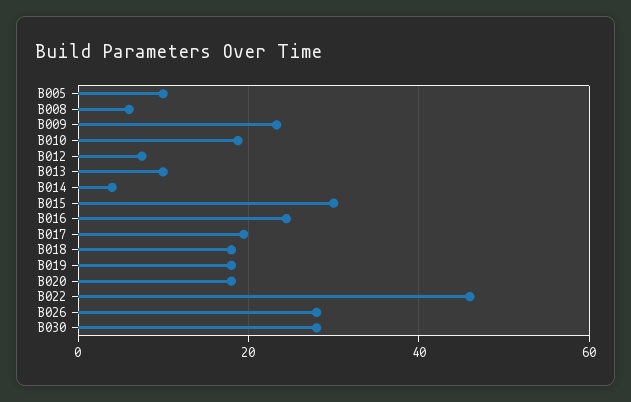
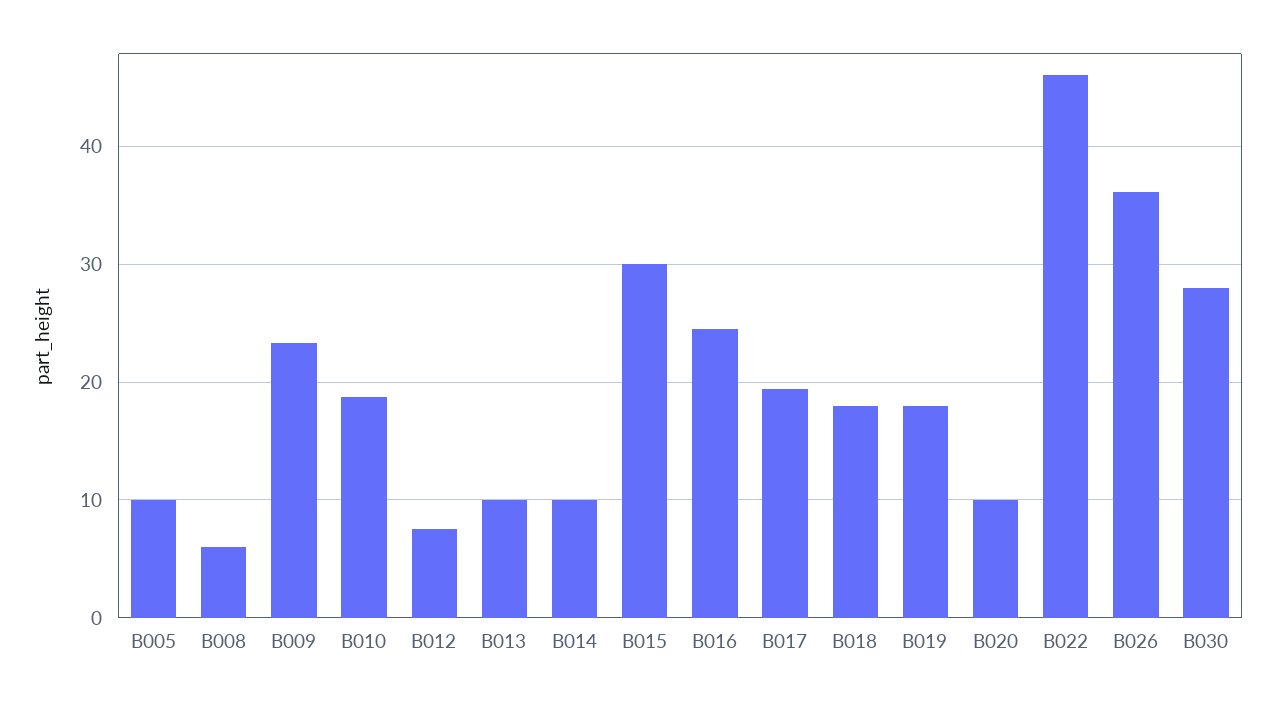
B014: 4 -> 10
B020: 18 -> 10
B026: 28 -> 36

